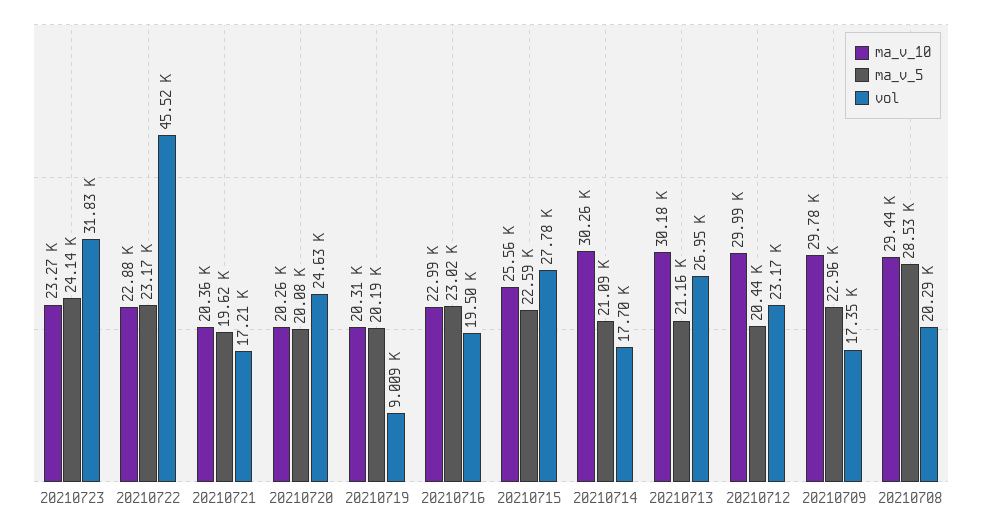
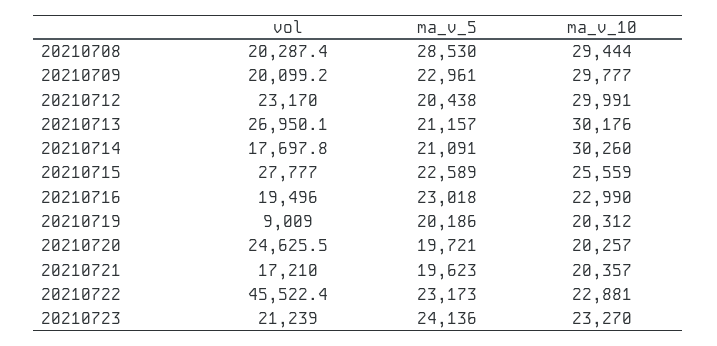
vol, 20210723: 31830 -> 21239
ma_v_5, 20210720: 20080 -> 19721
vol, 20210709: 17350 -> 20099.2

